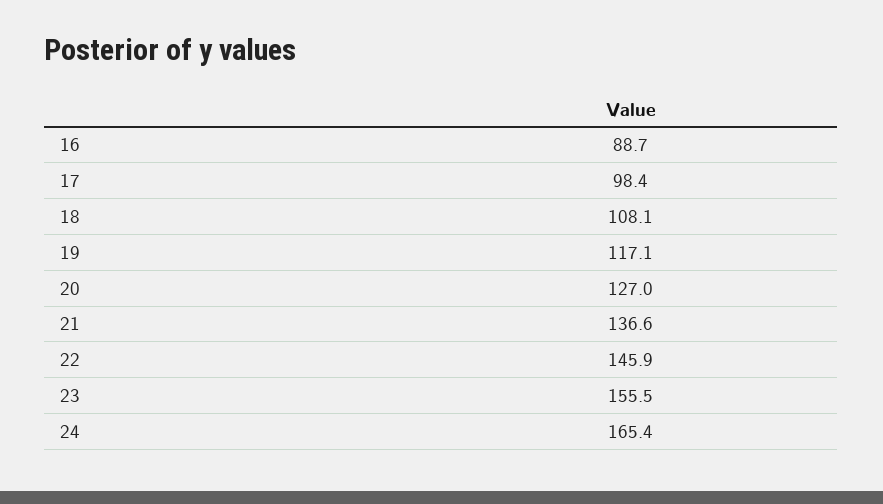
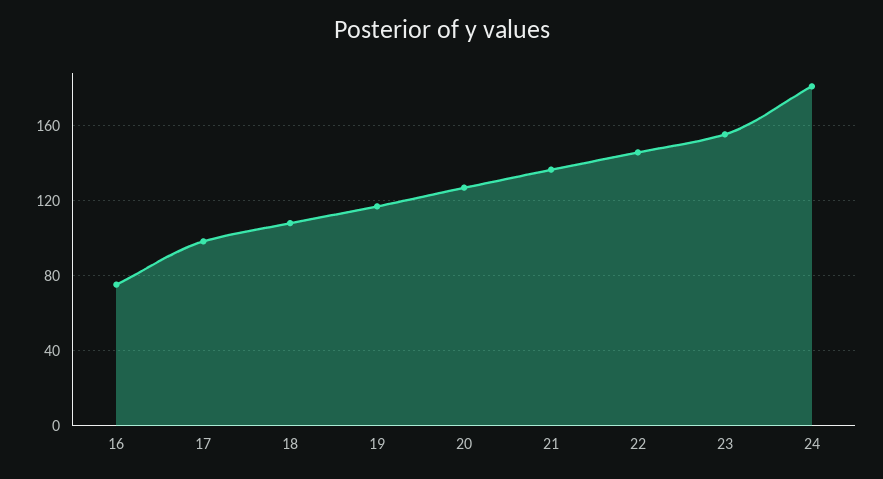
16: 88.7 -> 75
24: 165.4 -> 180

